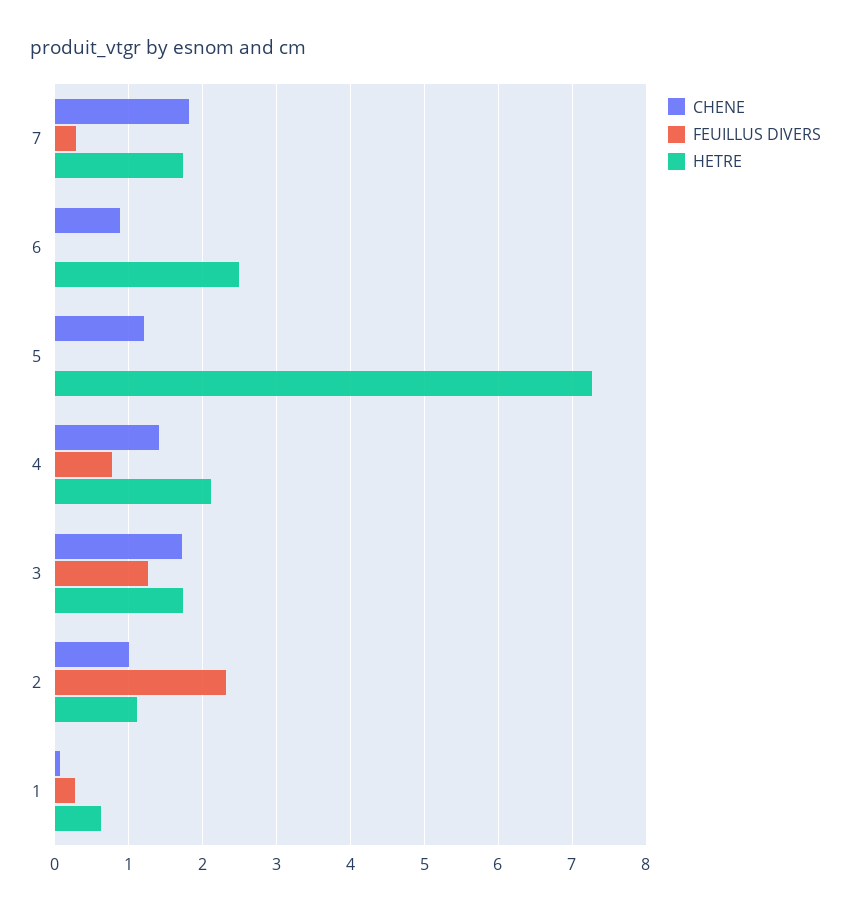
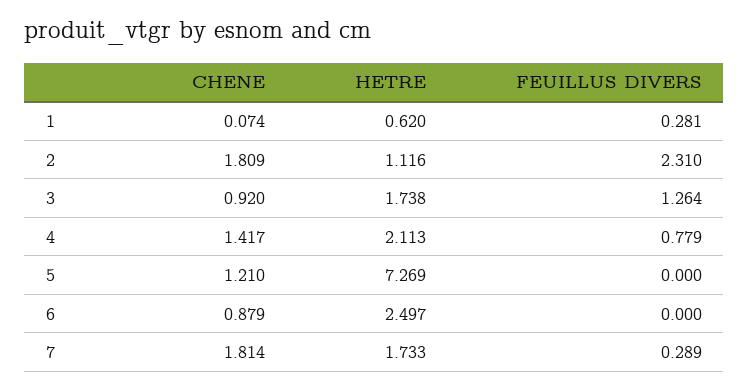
CHENE, 3: 1.7 -> 0.92
CHENE, 2: 1 -> 1.809

